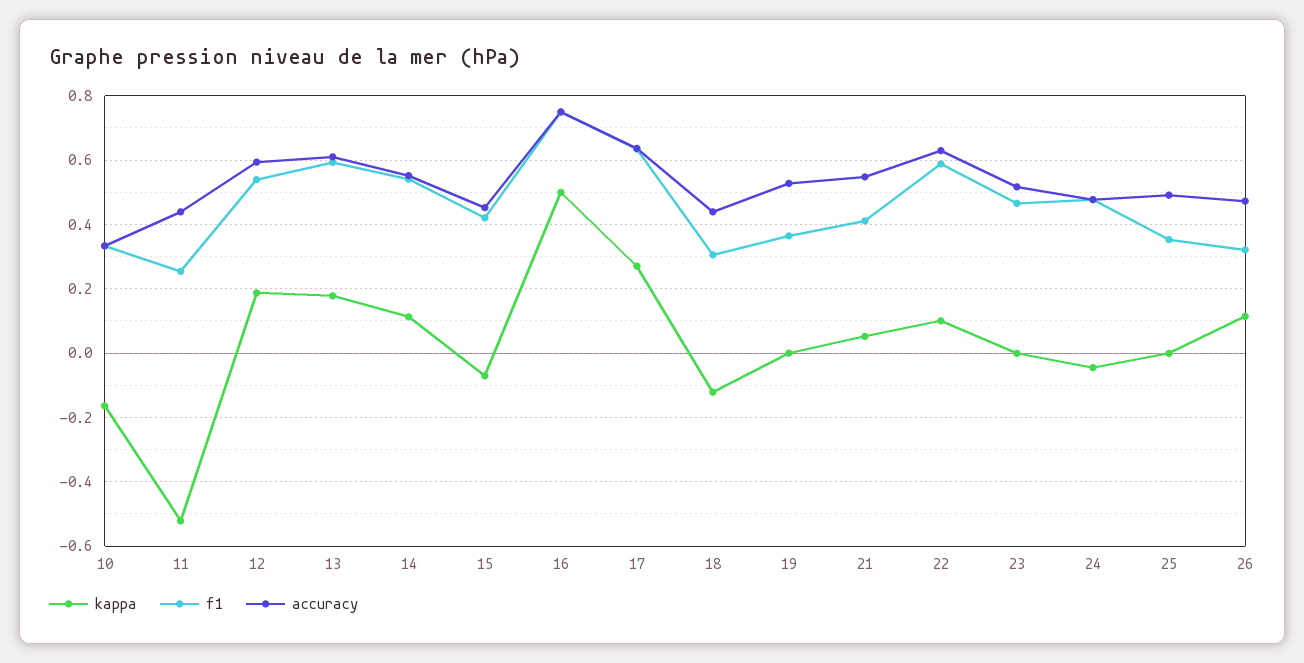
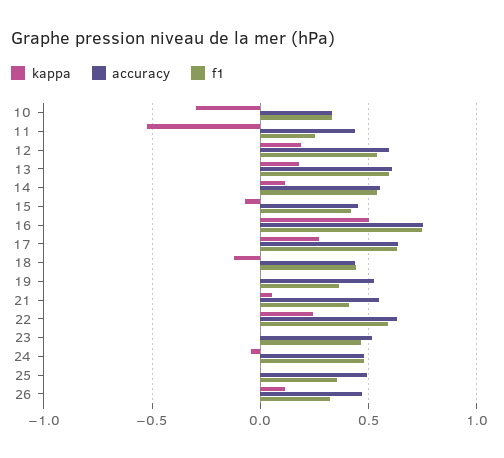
kappa, 10: -0.16 -> -0.3
f1, 18: 0.3 -> 0.45
kappa, 22: 0.1 -> 0.25

